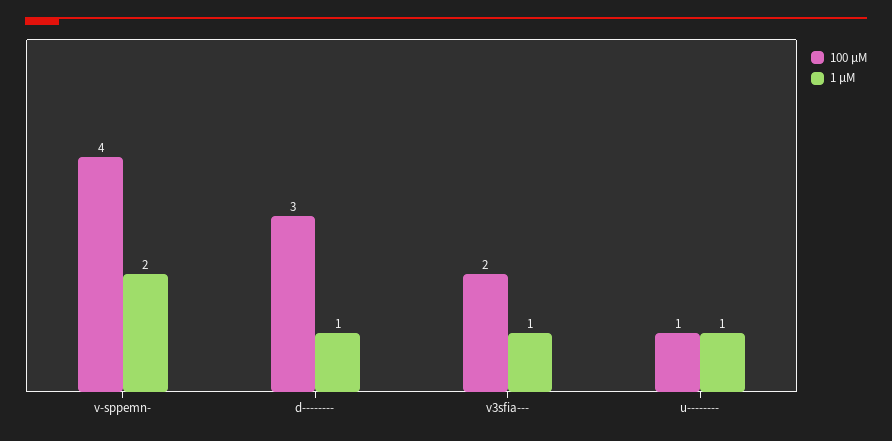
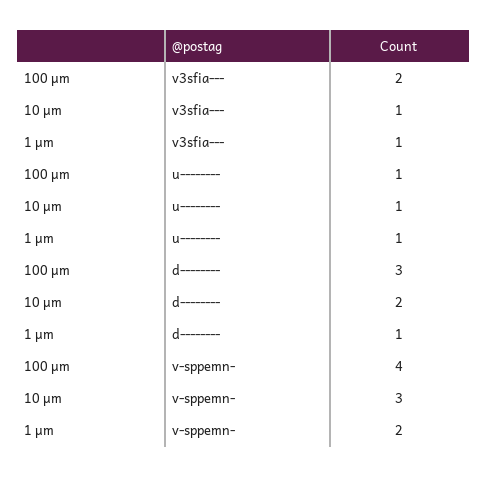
10 μm, v3sfia---: none -> 1
10 μm, u--------: none -> 1
10 μm, d--------: none -> 2
10 μm, v-sppemn-: none -> 3

